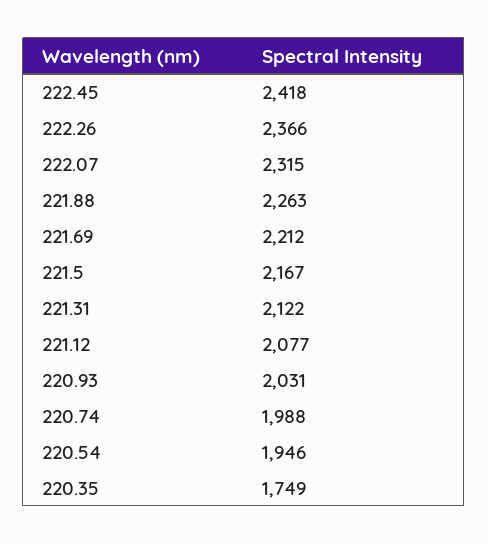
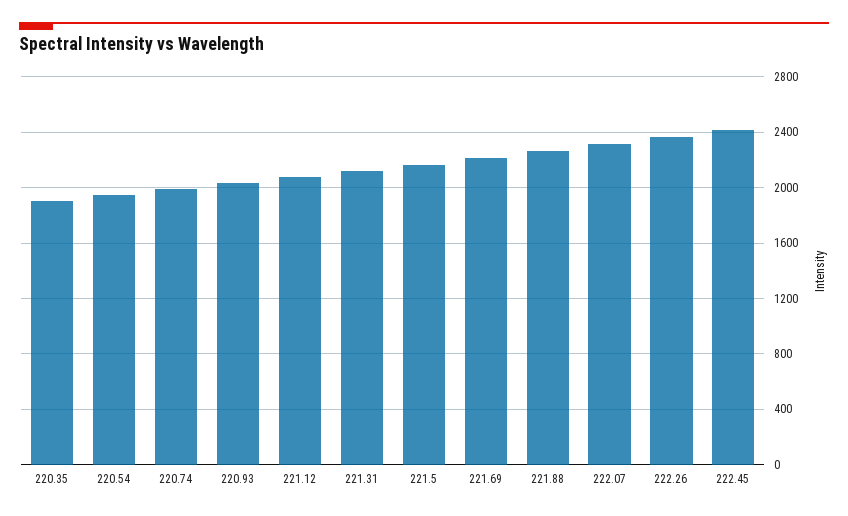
220.35: 1749 -> 1900

